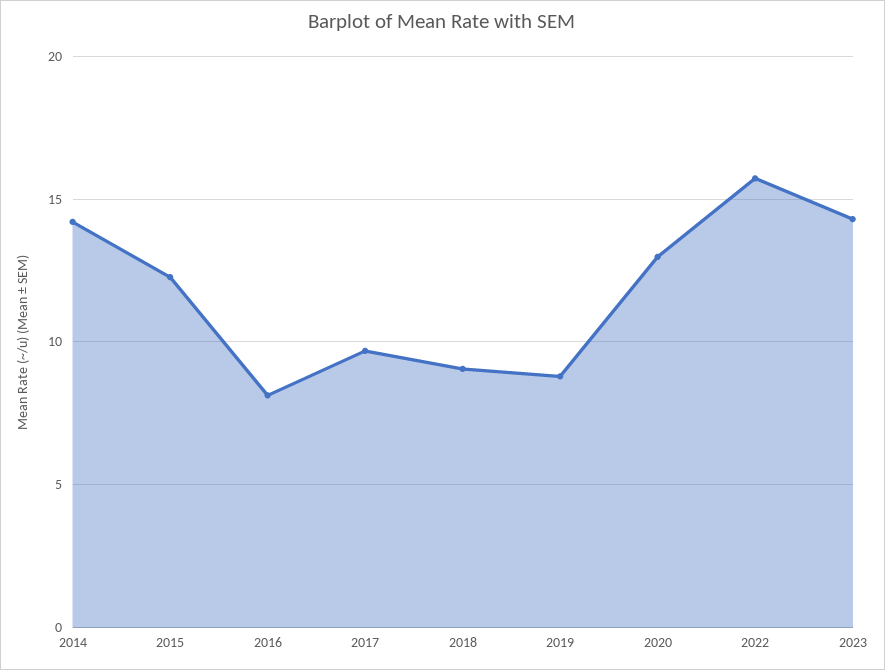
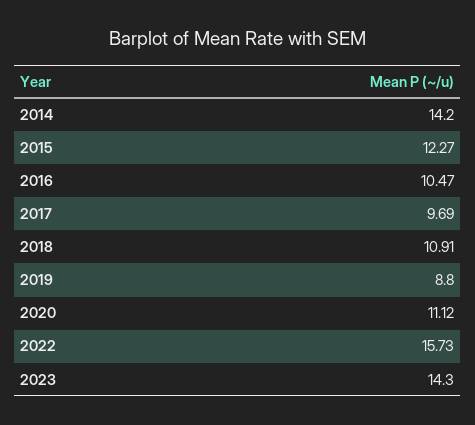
2016: 8 -> 10.47
2018: 9 -> 10.91
2020: 13 -> 11.12

